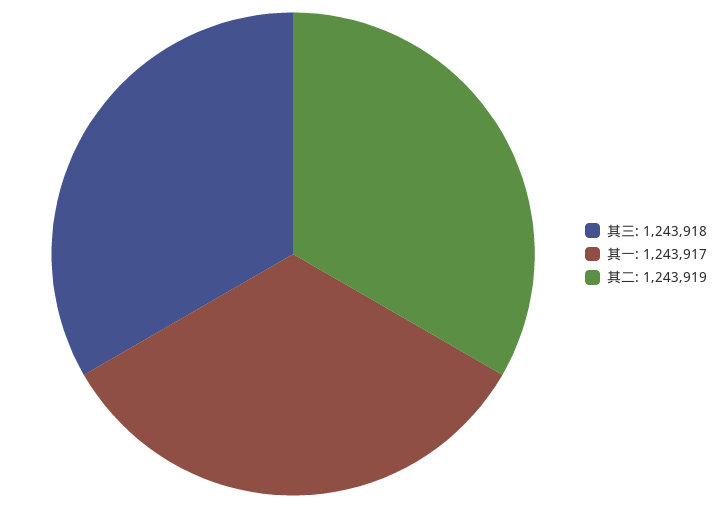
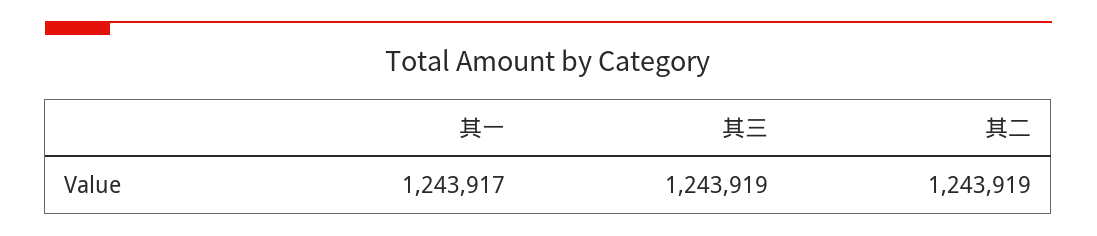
其三: 1243918 -> 1243919

